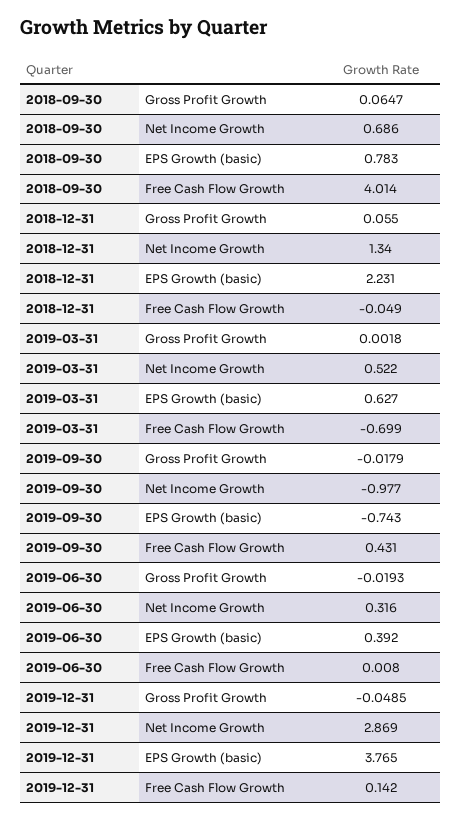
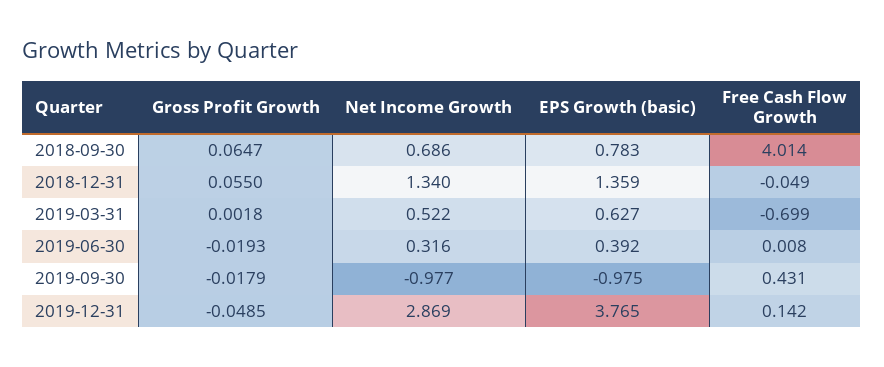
2018-12-31, EPS Growth (basic): 2.231 -> 1.359
2019-09-30, EPS Growth (basic): -0.743 -> -0.975

